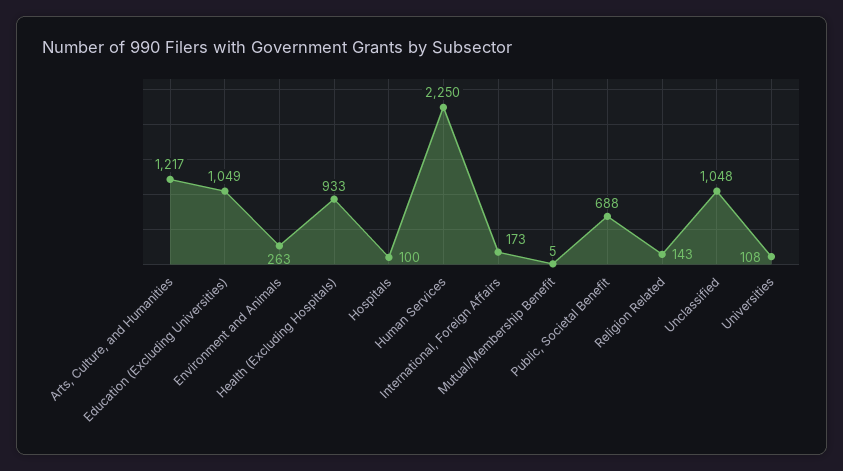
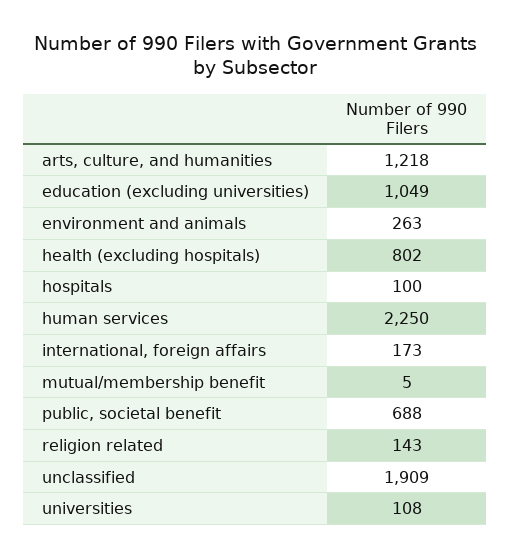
Arts, Culture, and Humanities: 1217 -> 1218
Health (Excluding Hospitals): 933 -> 802
Unclassified: 1048 -> 1909

